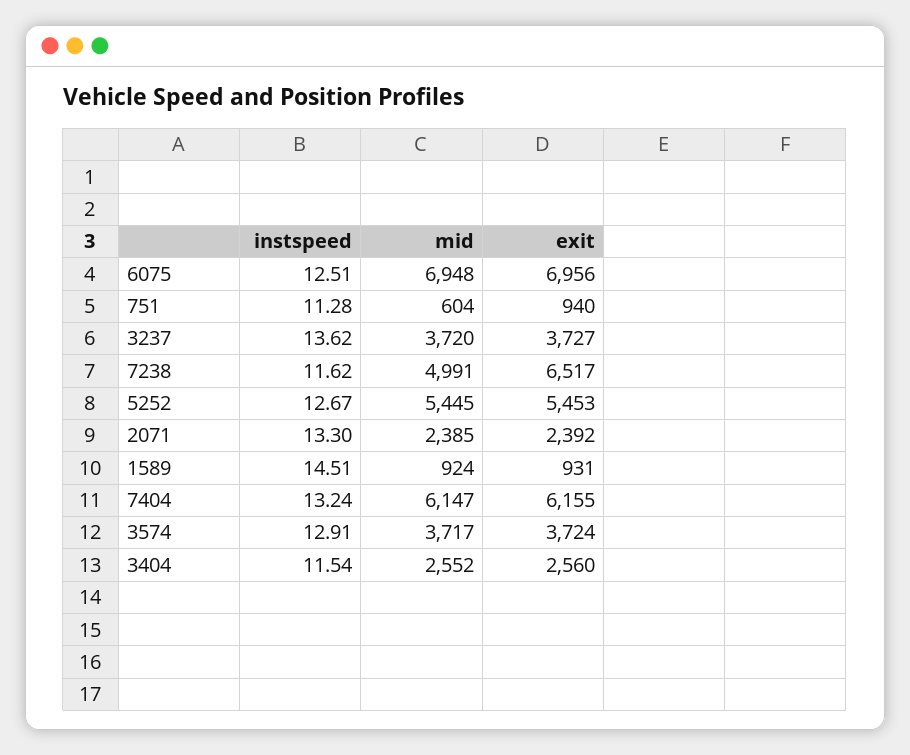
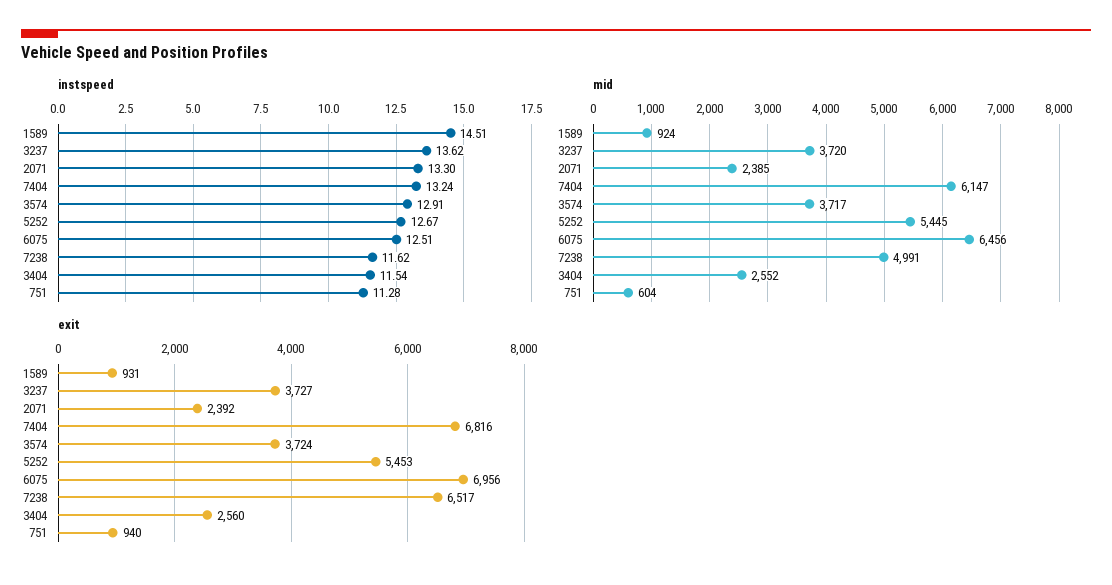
mid, 6075: 6948 -> 6456
exit, 7404: 6155 -> 6816

